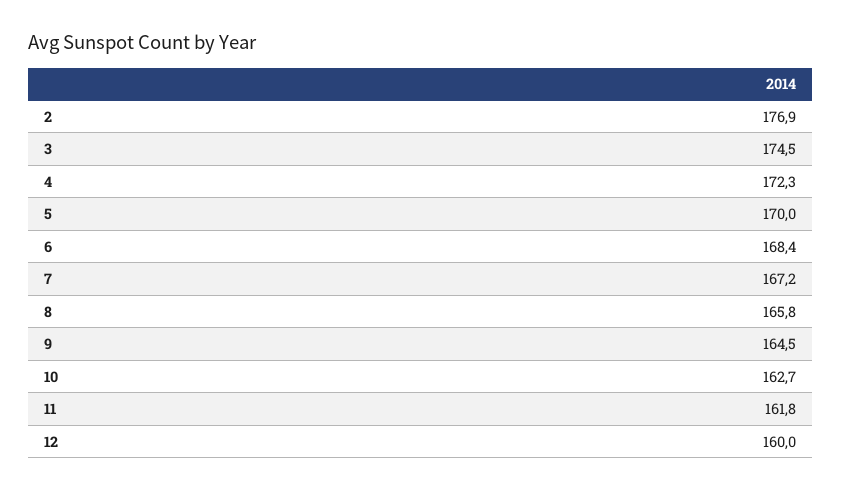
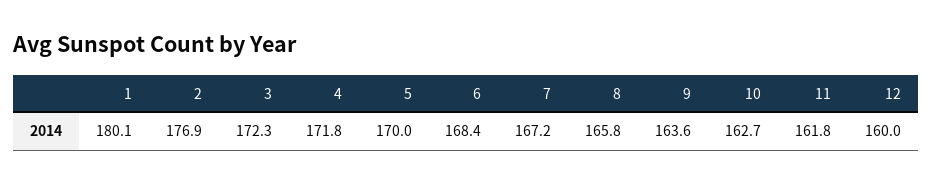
3: 174.5 -> 172.3
4: 172.3 -> 171.8
9: 164.5 -> 163.6
1: none -> 180.1

